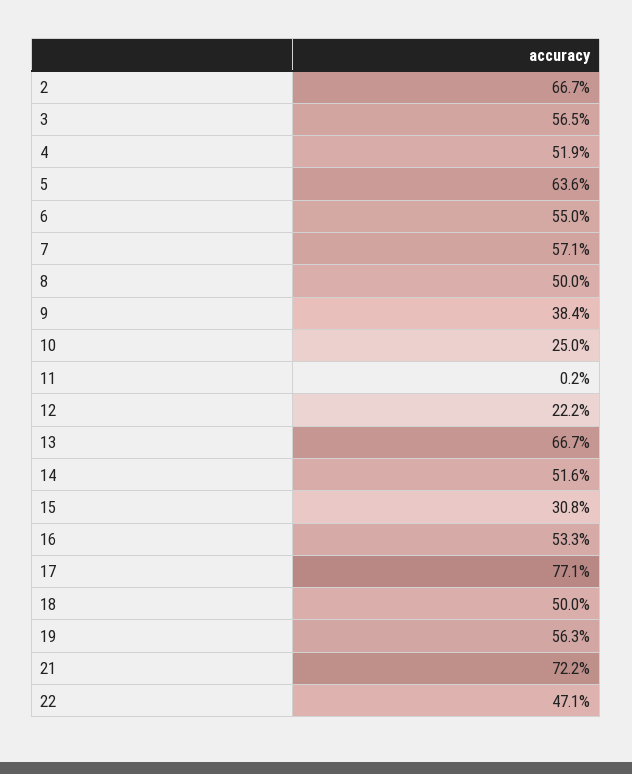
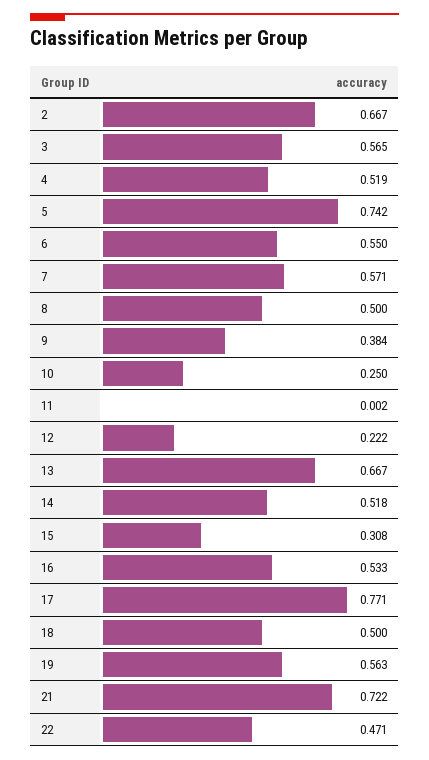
5: 0.636 -> 0.742
14: 0.516 -> 0.518

